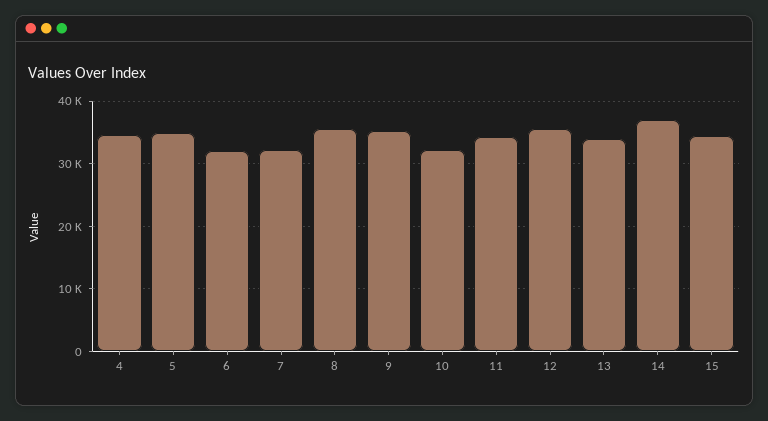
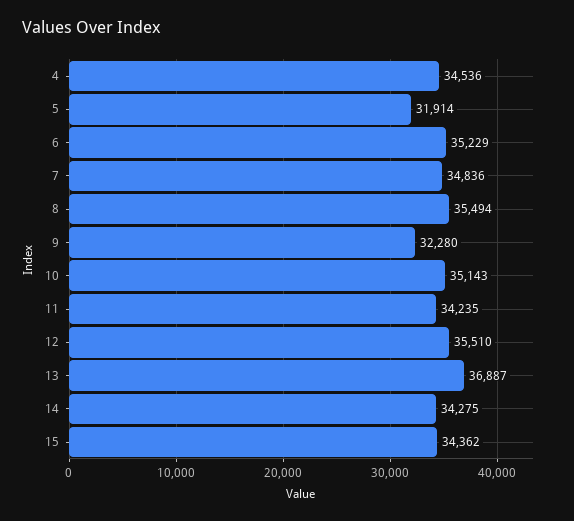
5: 35000 -> 31914
6: 32000 -> 35229
7: 32000 -> 34836
9: 35000 -> 32280
10: 32000 -> 35143
13: 34000 -> 36887
14: 37000 -> 34275

